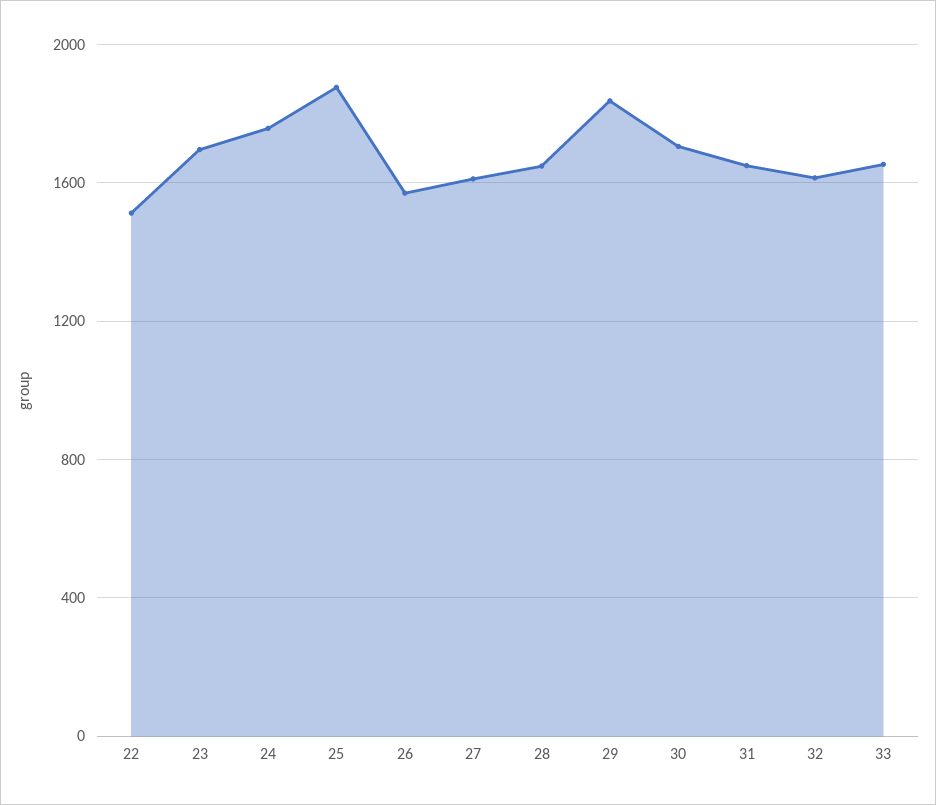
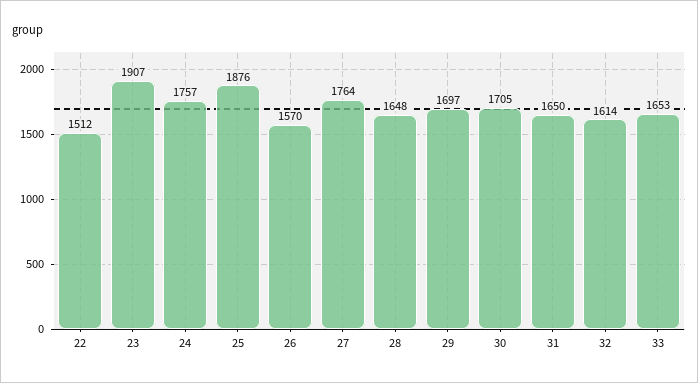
23: 1700 -> 1907
27: 1600 -> 1764
29: 1850 -> 1697

